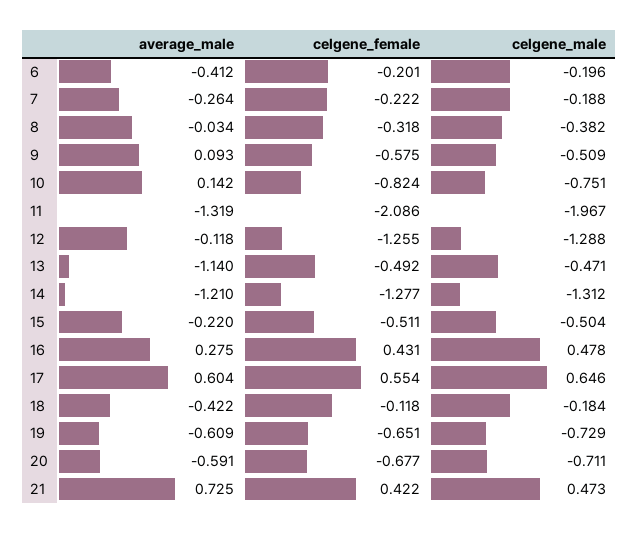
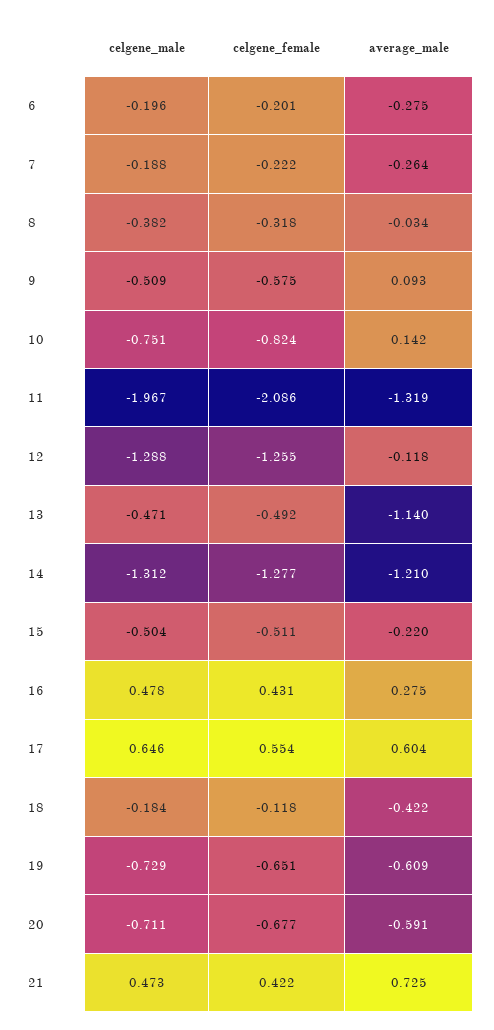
average_male, 6: -0.412 -> -0.275

